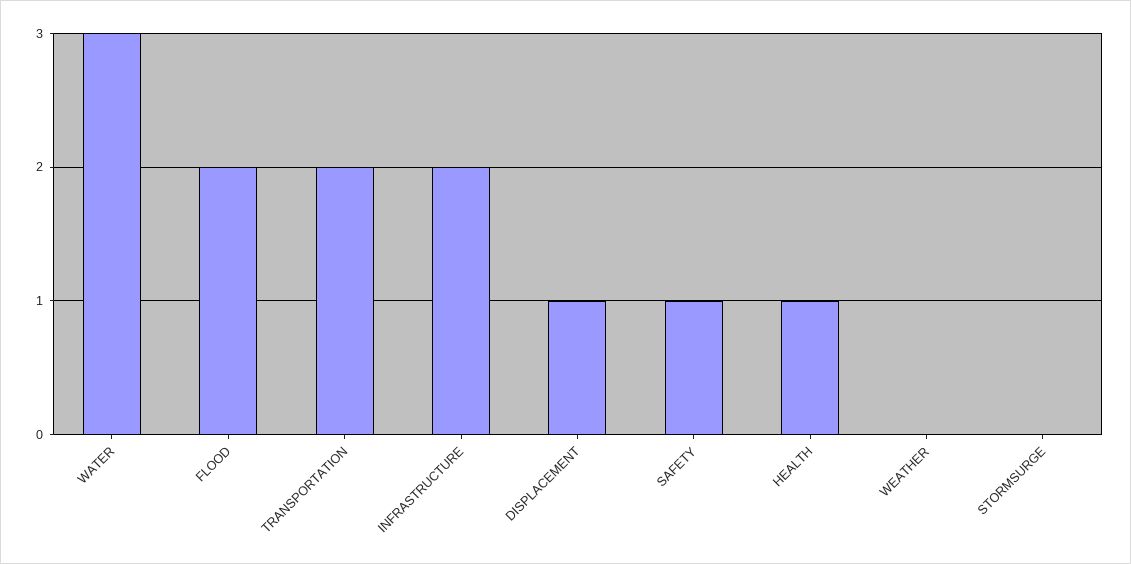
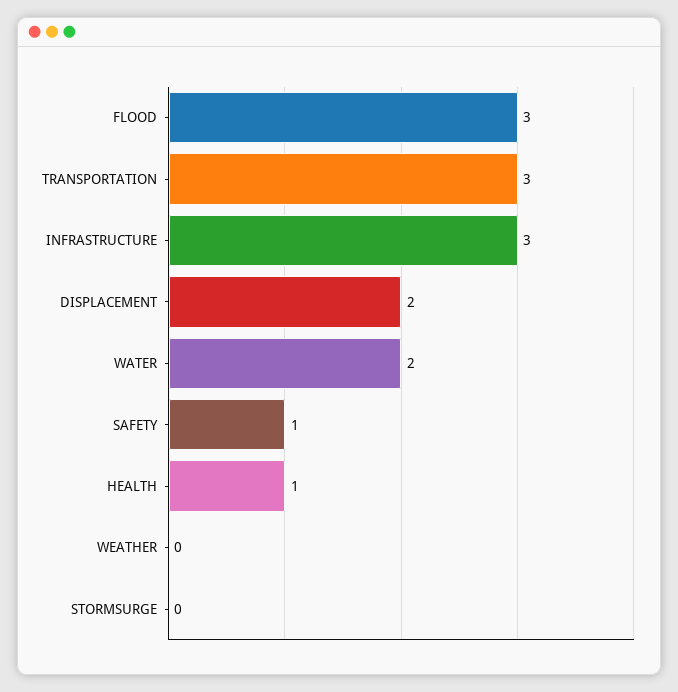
WATER: 3 -> 2
FLOOD: 2 -> 3
TRANSPORTATION: 2 -> 3
INFRASTRUCTURE: 2 -> 3
DISPLACEMENT: 1 -> 2

